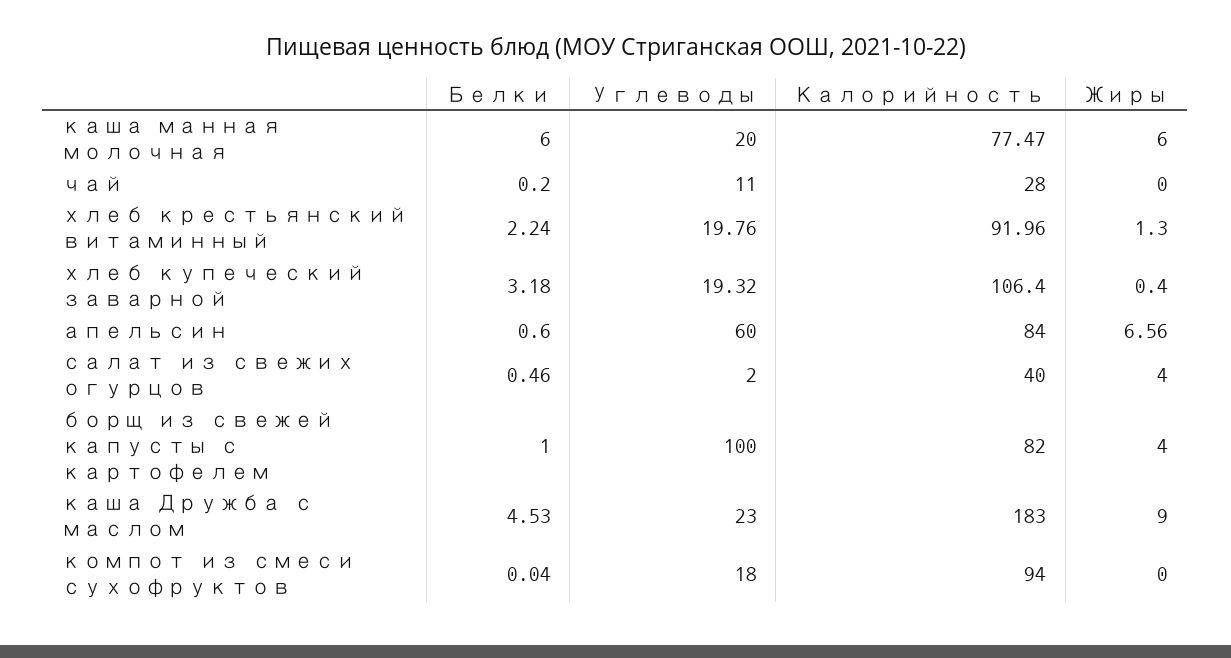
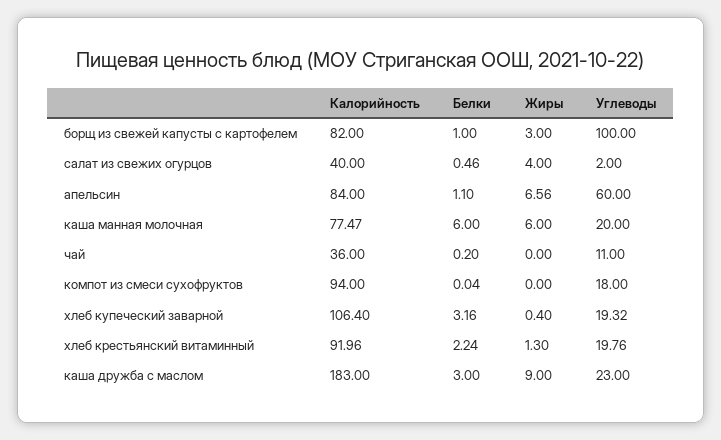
Калорийность, чай: 28 -> 36
Белки, хлеб купеческий заварной: 3.18 -> 3.16
Белки, апельсин: 0.6 -> 1.1
Жиры, борщ из свежей капусты с картофелем: 4 -> 3
Белки, каша Дружба с маслом: 4.53 -> 3

